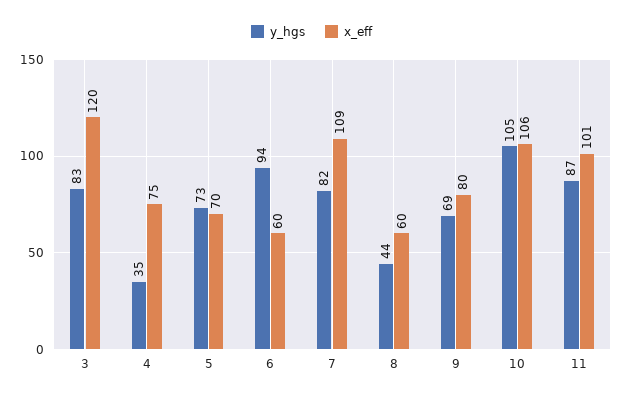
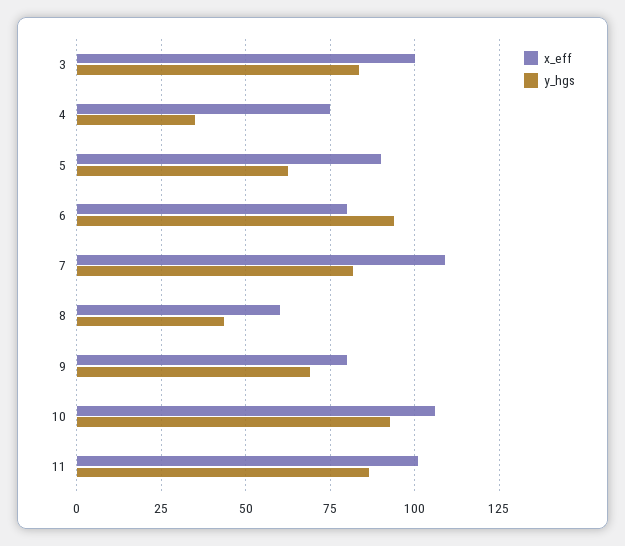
x_eff, 3: 120 -> 100
y_hgs, 5: 73 -> 62.5
x_eff, 5: 70 -> 90
x_eff, 6: 60 -> 80
y_hgs, 10: 105 -> 92.5

